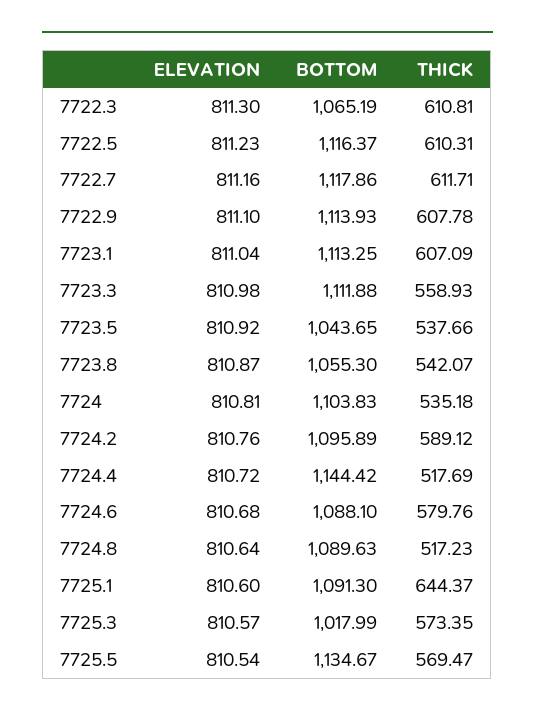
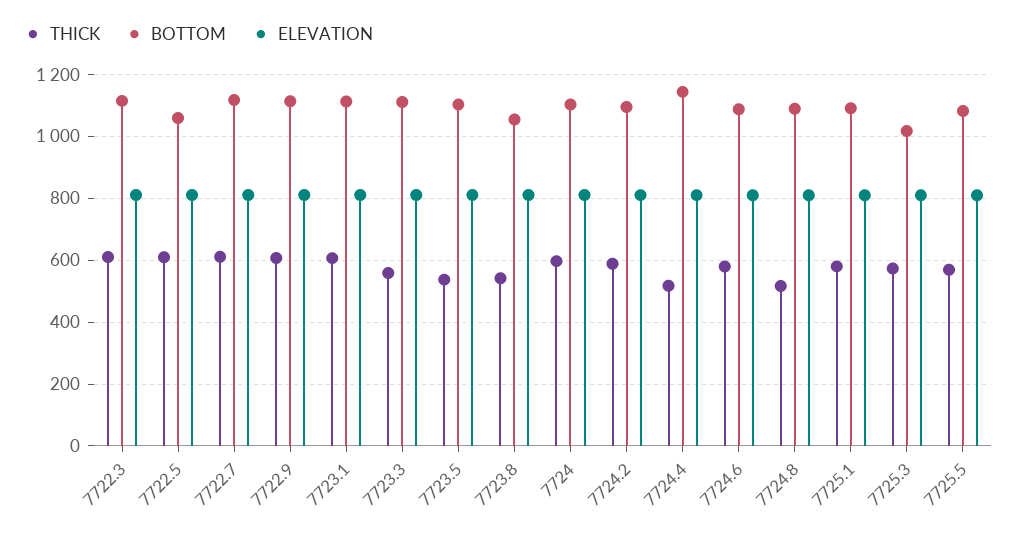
BOTTOM, 7722.3: 1065.19 -> 1120
BOTTOM, 7722.5: 1116.37 -> 1060
BOTTOM, 7723.5: 1043.65 -> 1100
THICK, 7724: 535.18 -> 600
THICK, 7725.1: 644.37 -> 580
BOTTOM, 7725.5: 1134.67 -> 1080

